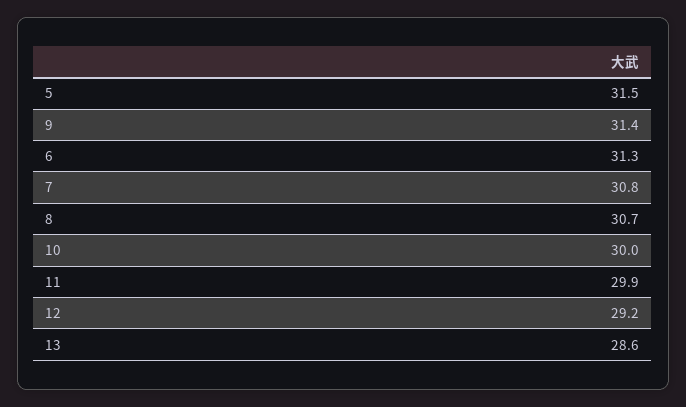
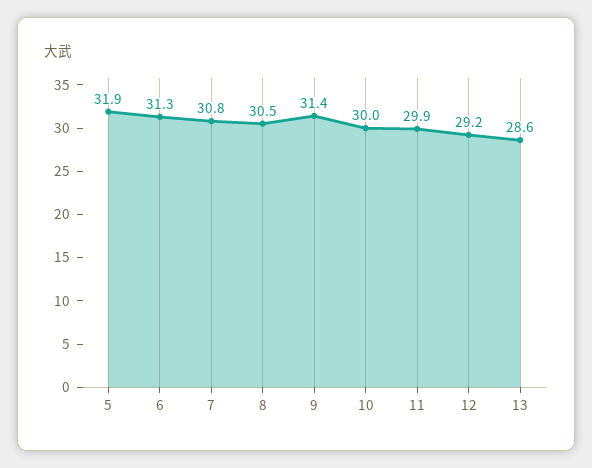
5: 31.5 -> 31.9
8: 30.7 -> 30.5

